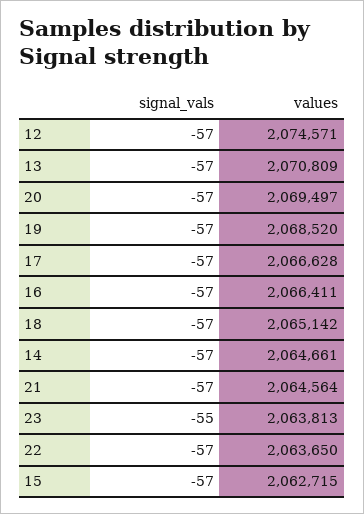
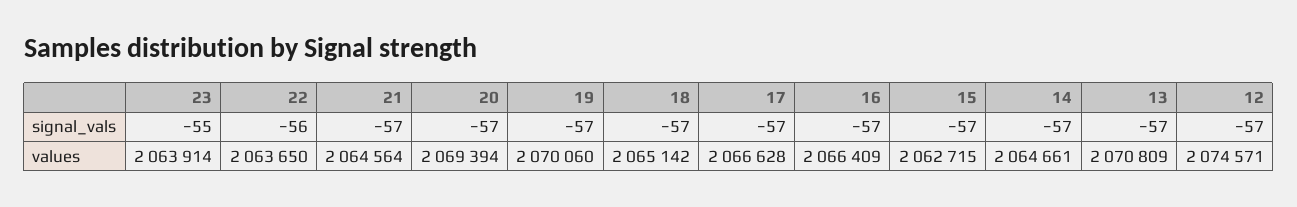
values, 20: 2069497 -> 2069394
values, 19: 2068520 -> 2070060
values, 16: 2066411 -> 2066409
values, 23: 2063813 -> 2063914
signal_vals, 22: -57 -> -56

